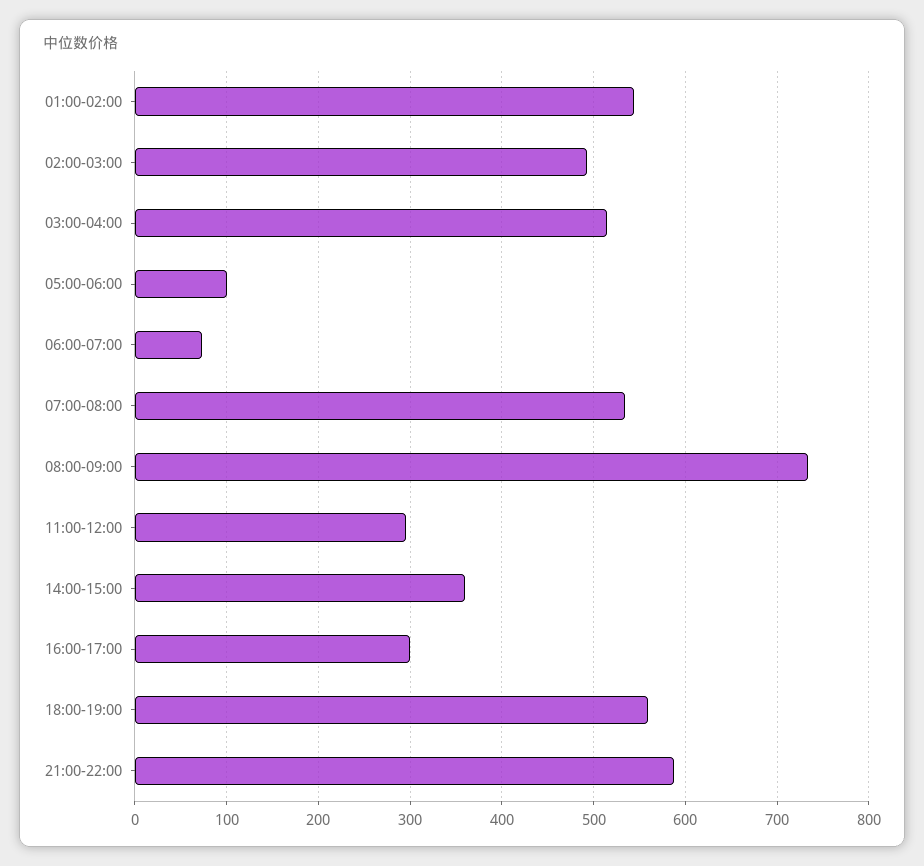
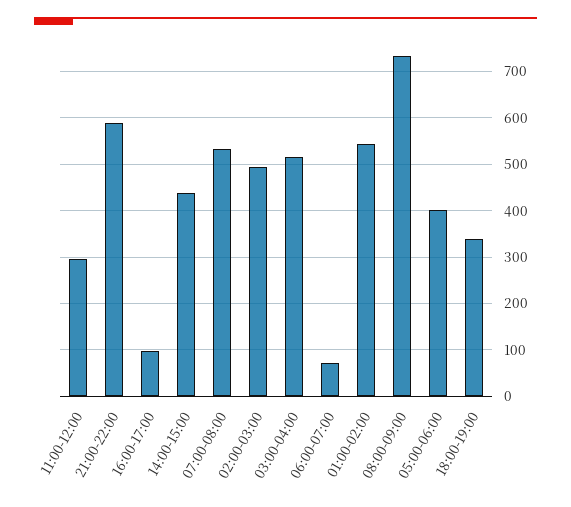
05:00-06:00: 100 -> 400
14:00-15:00: 360 -> 440
16:00-17:00: 300 -> 100
18:00-19:00: 560 -> 340

